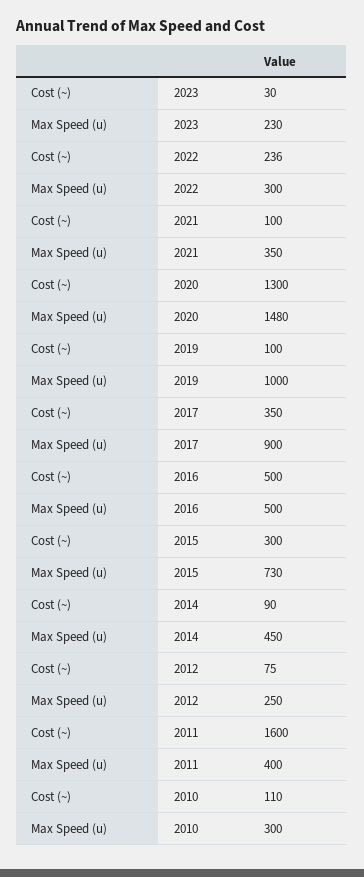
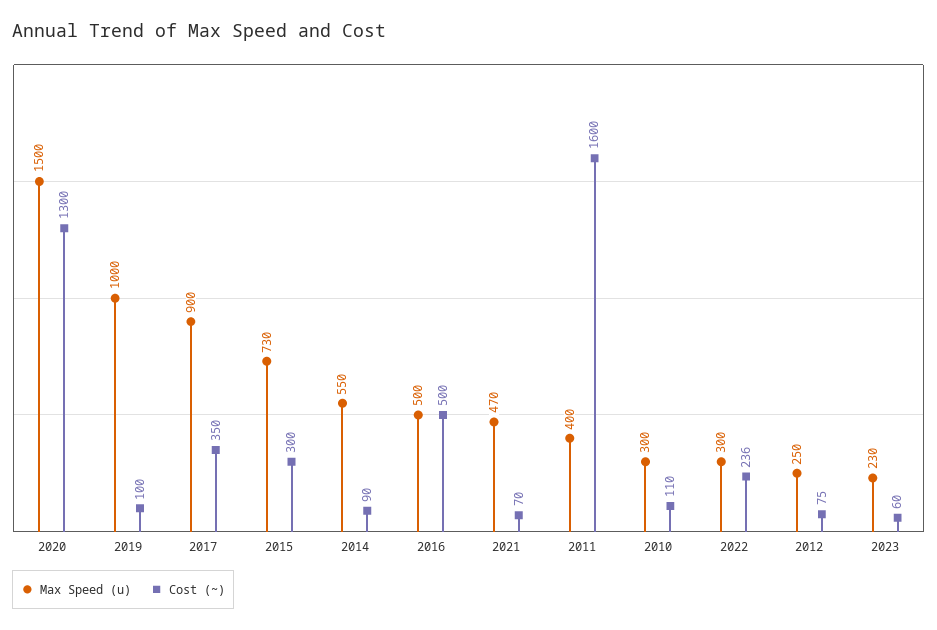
Cost (~), 2023: 30 -> 60
Cost (~), 2021: 100 -> 70
Max Speed (u), 2021: 350 -> 470
Max Speed (u), 2020: 1480 -> 1500
Max Speed (u), 2014: 450 -> 550

